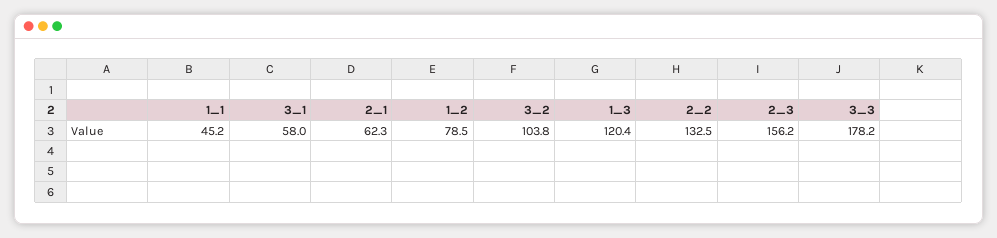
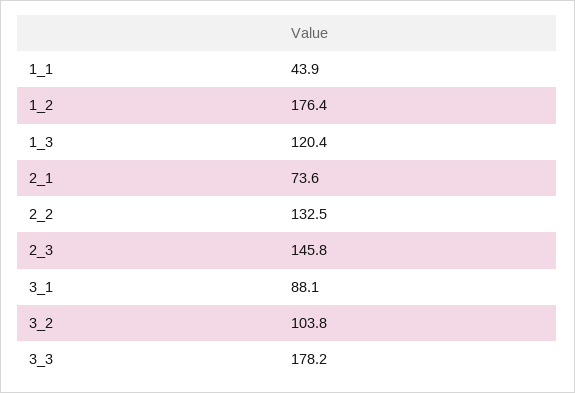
1_1: 45.2 -> 43.9
3_1: 58 -> 88.1
2_1: 62.3 -> 73.6
1_2: 78.5 -> 176.4
2_3: 156.2 -> 145.8

